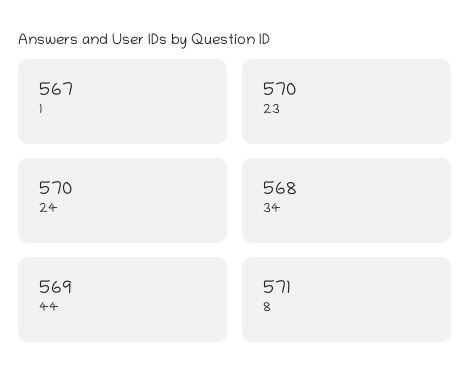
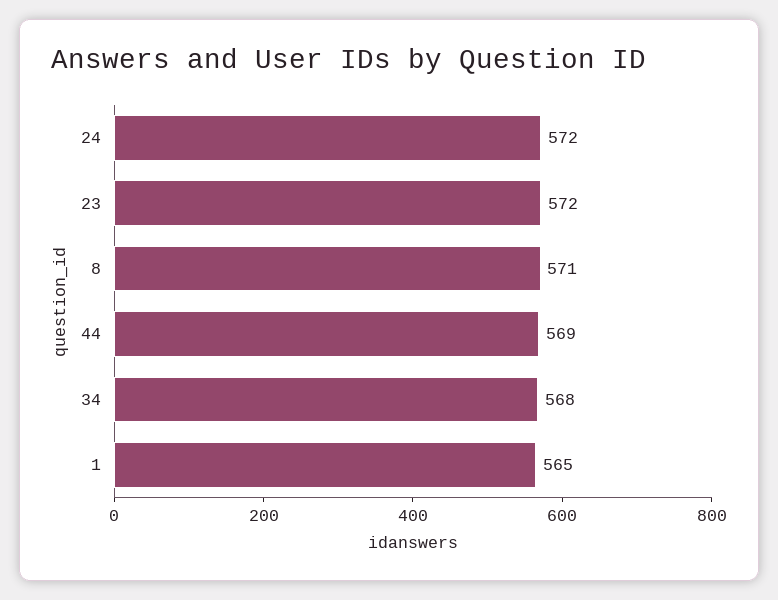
1: 567 -> 565
23: 570 -> 572
24: 570 -> 572

